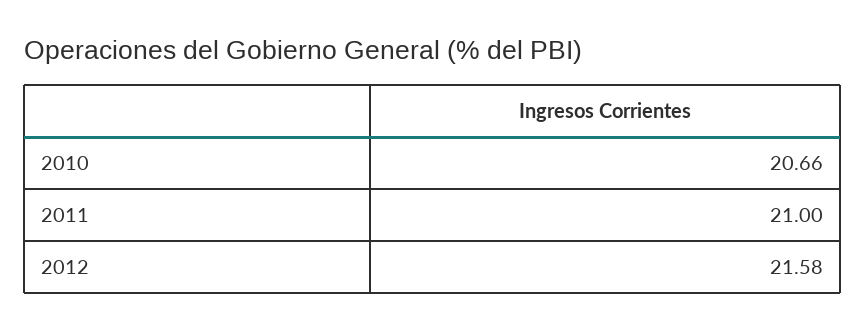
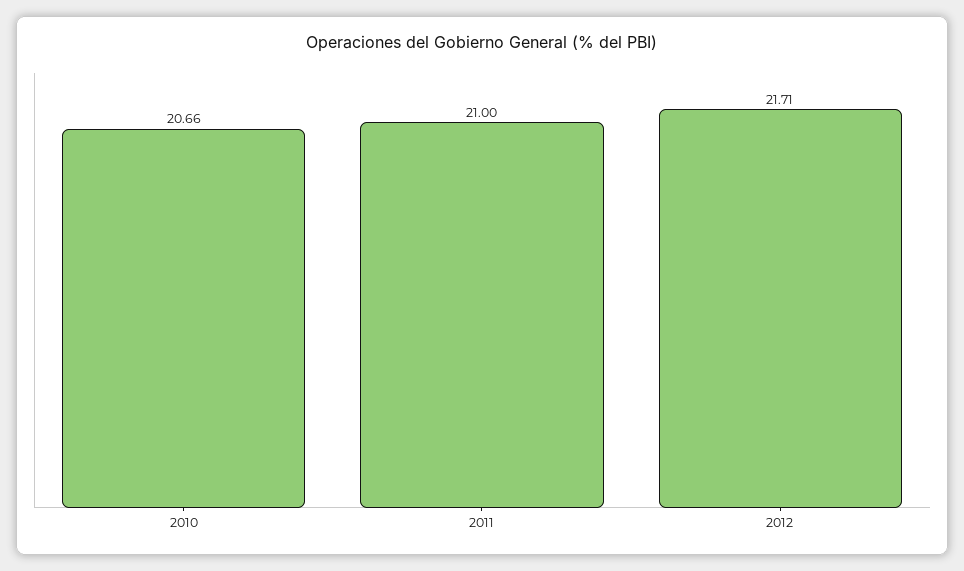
2012: 21.58 -> 21.71

